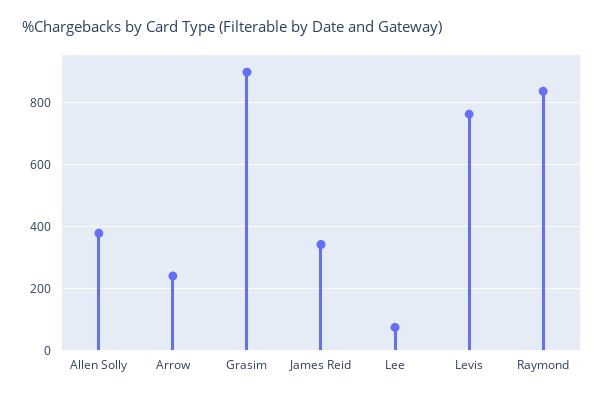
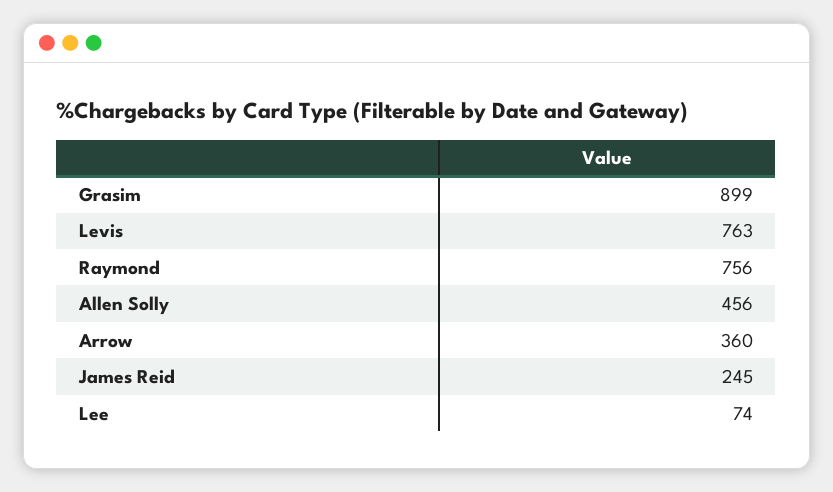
Allen Solly: 380 -> 456
Arrow: 240 -> 360
James Reid: 340 -> 245
Raymond: 840 -> 756

